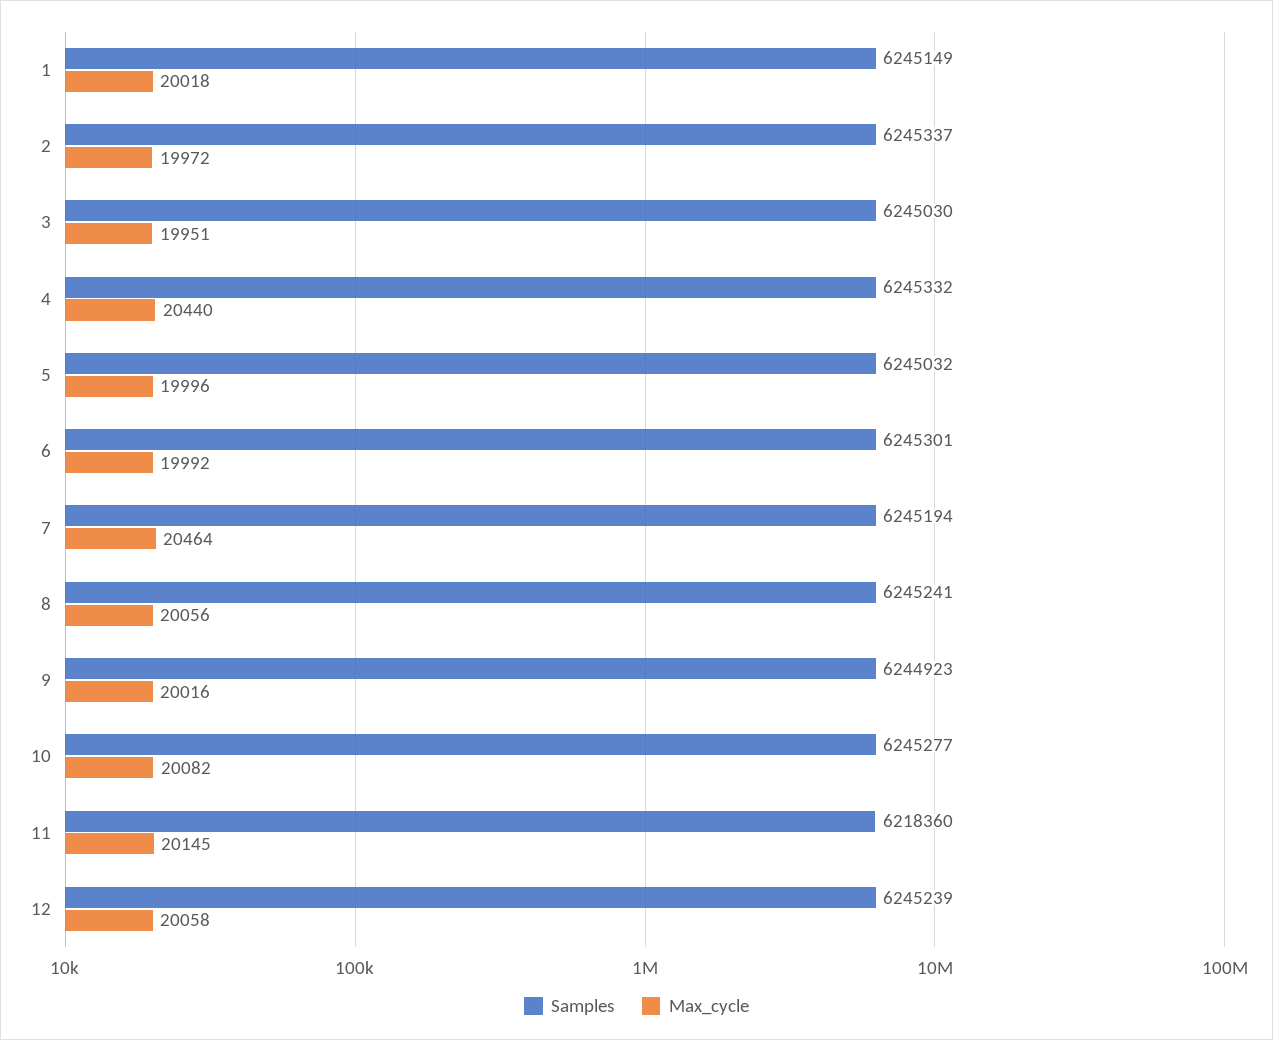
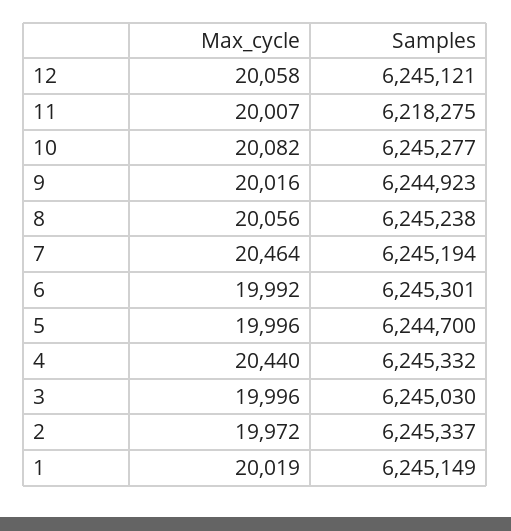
Max_cycle, 1: 20018 -> 20019
Max_cycle, 3: 19951 -> 19996
Samples, 5: 6245032 -> 6244700
Samples, 8: 6245241 -> 6245238
Samples, 11: 6218360 -> 6218275
Max_cycle, 11: 20145 -> 20007
Samples, 12: 6245239 -> 6245121

